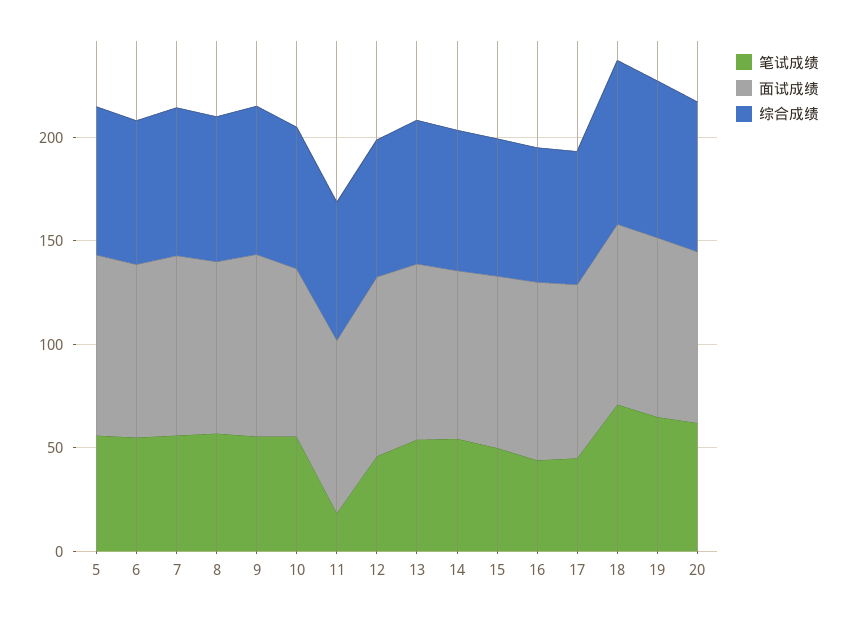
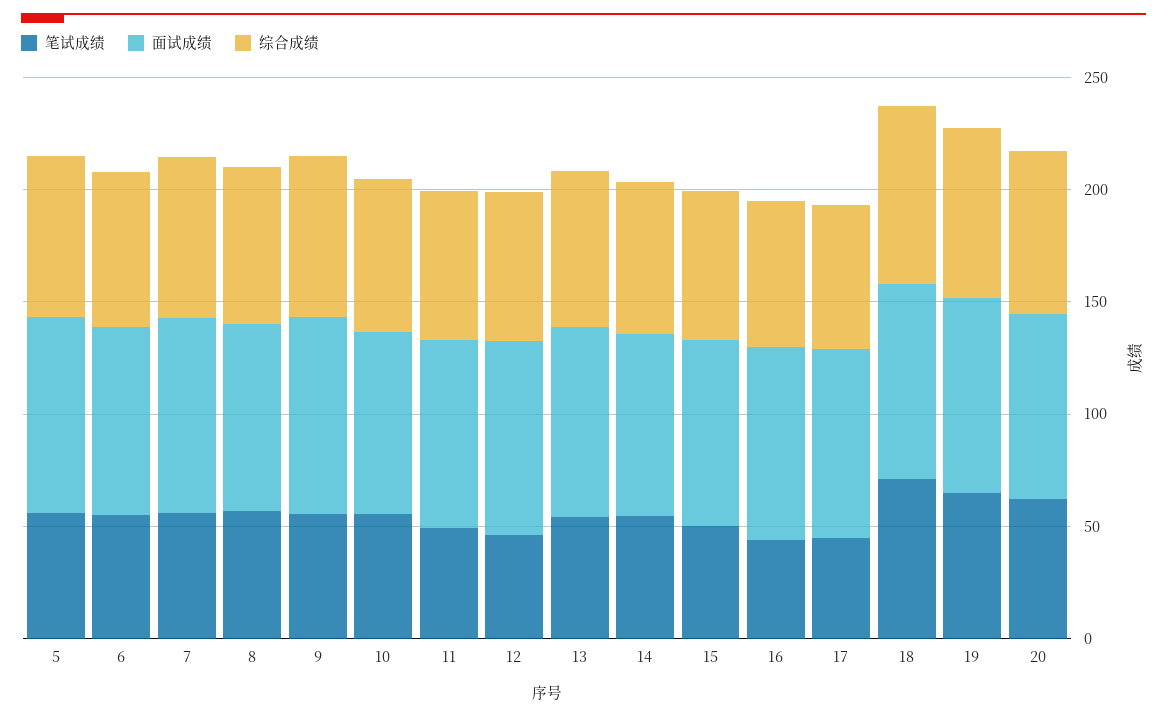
笔试成绩, 11: 20 -> 50

